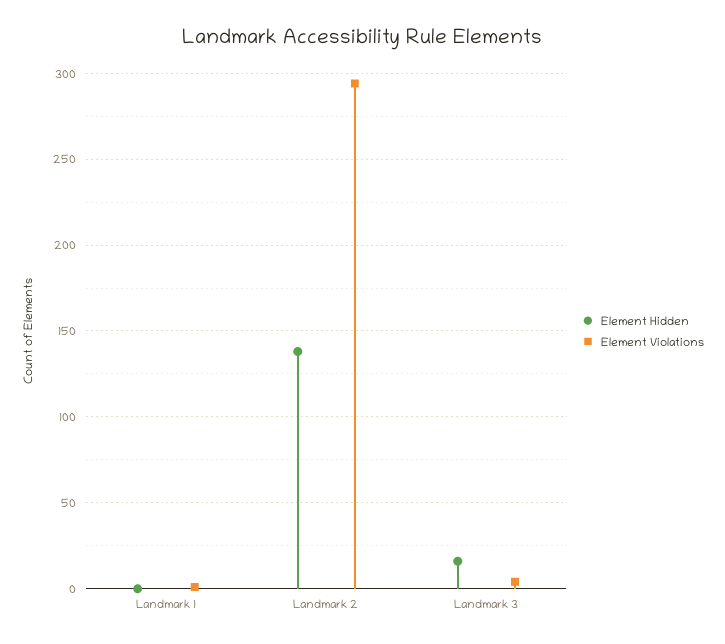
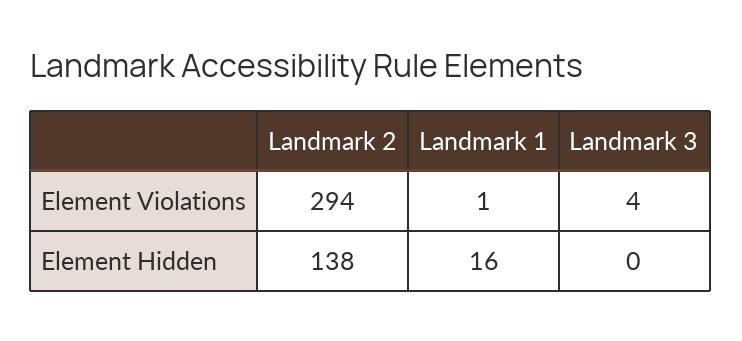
Element Hidden, Landmark 1: 0 -> 16
Element Hidden, Landmark 3: 15 -> 0

